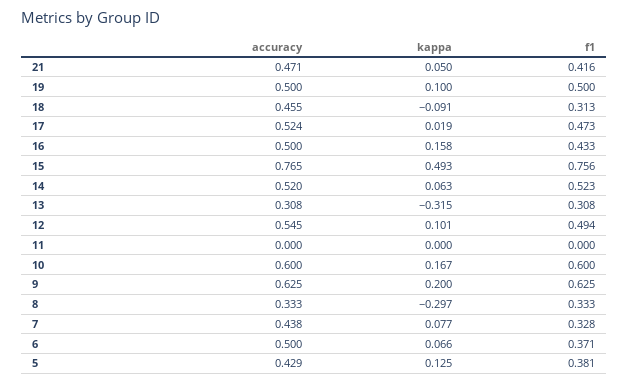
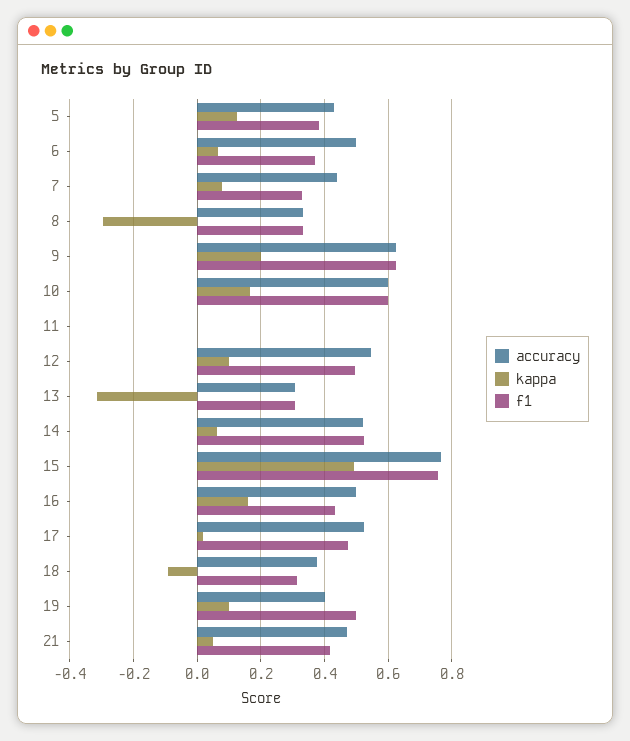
accuracy, 19: 0.5 -> 0.4
accuracy, 18: 0.455 -> 0.38

